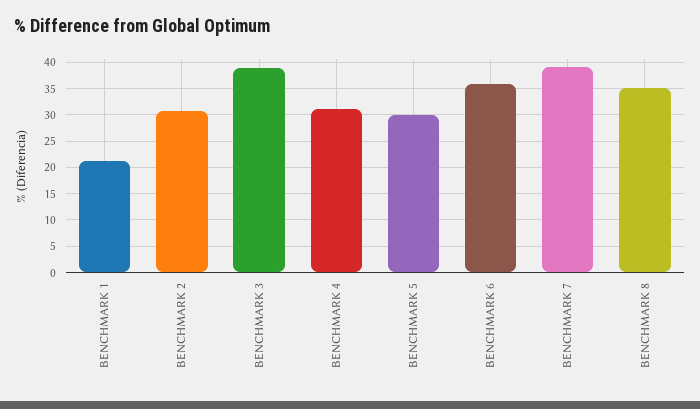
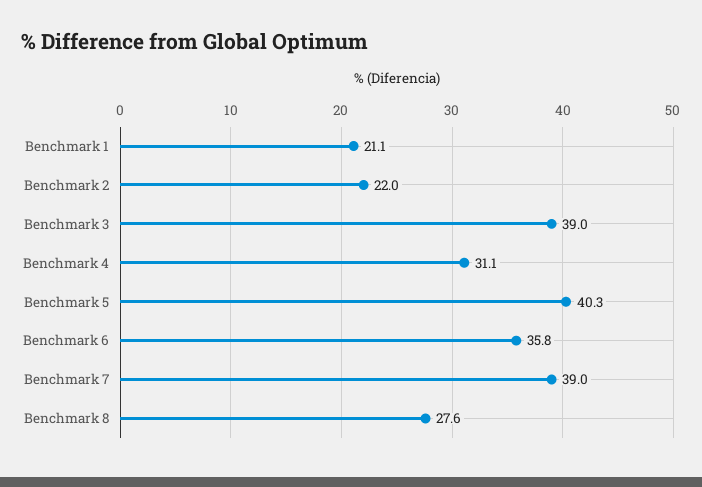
BENCHMARK 2: 30 -> 22
BENCHMARK 5: 30 -> 40.3
BENCHMARK 8: 35 -> 27.6

